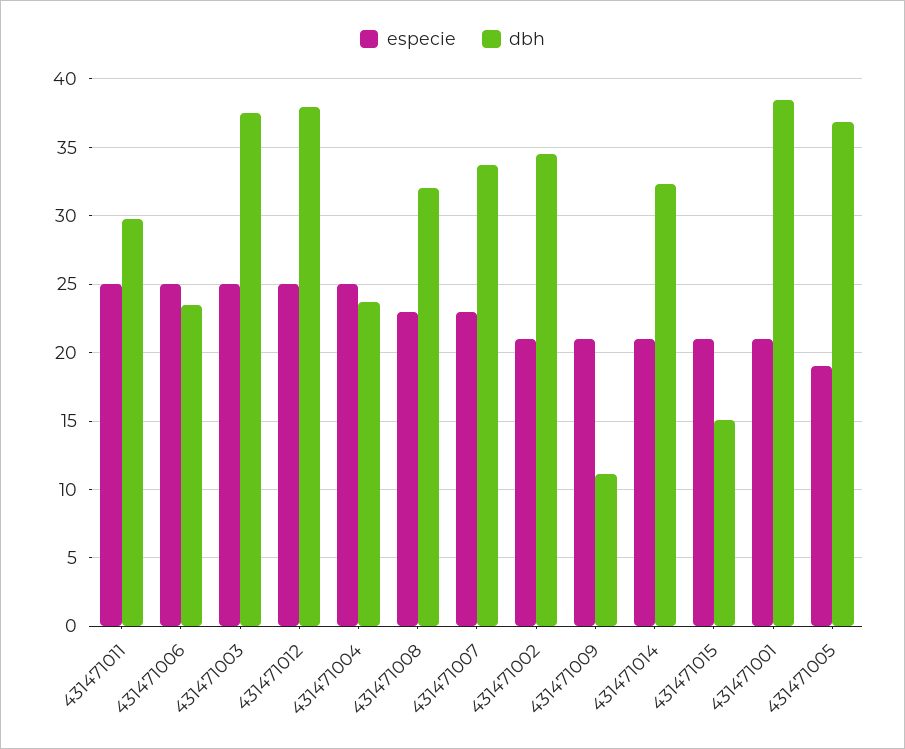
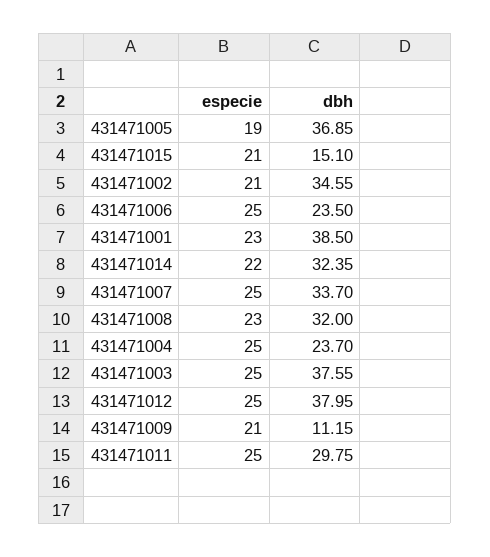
especie, 431471007: 23 -> 25
especie, 431471014: 21 -> 22
especie, 431471001: 21 -> 23

